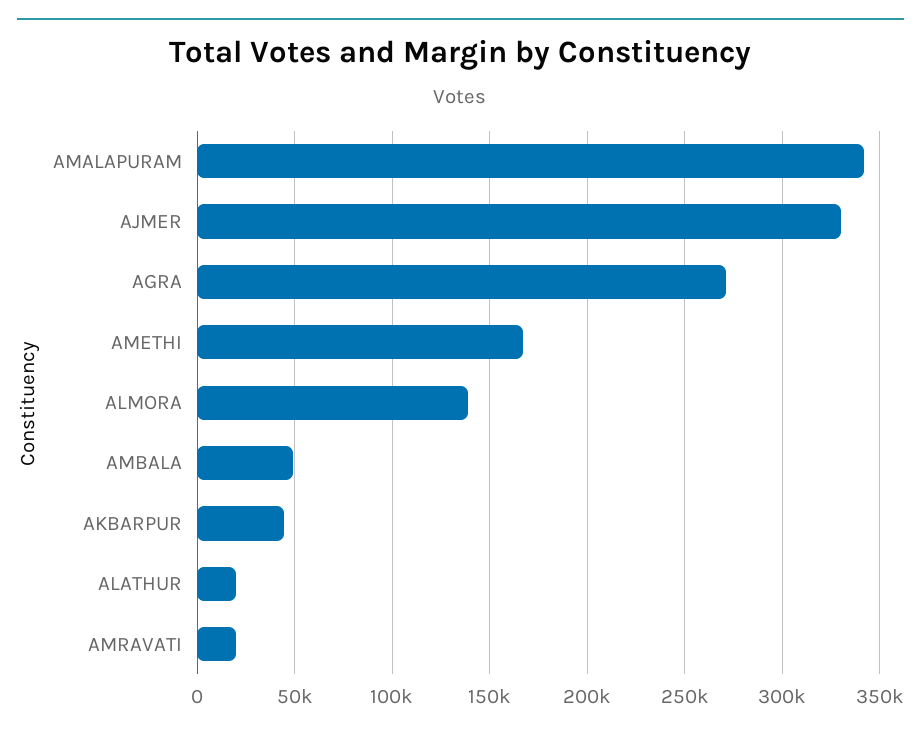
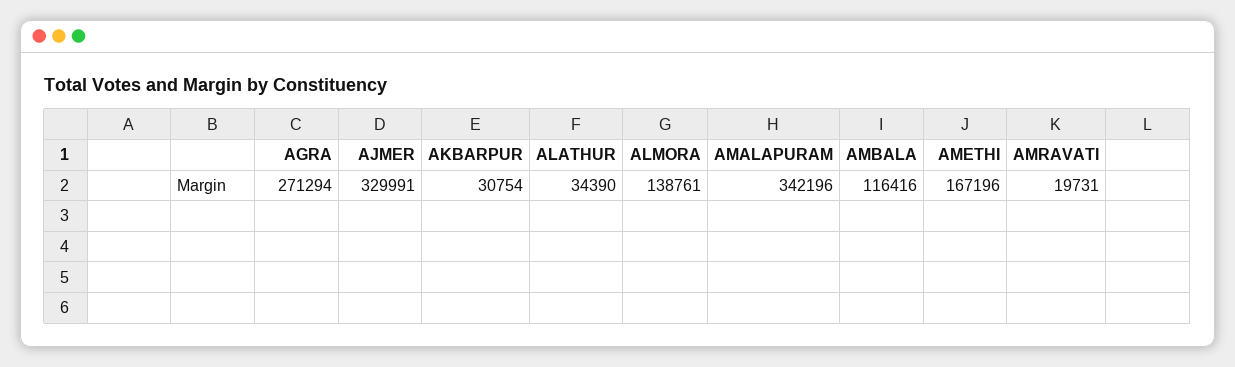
AMBALA: 50000 -> 116416
AKBARPUR: 45000 -> 30754
ALATHUR: 20000 -> 34390

